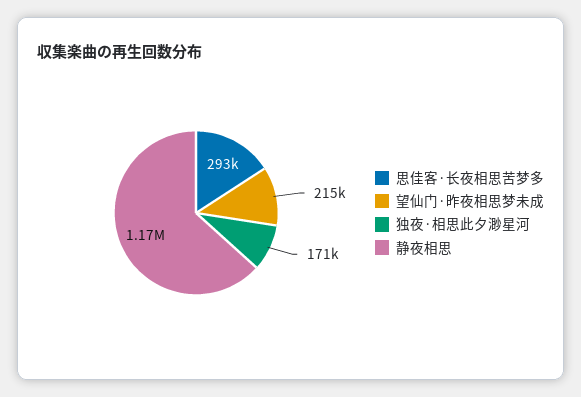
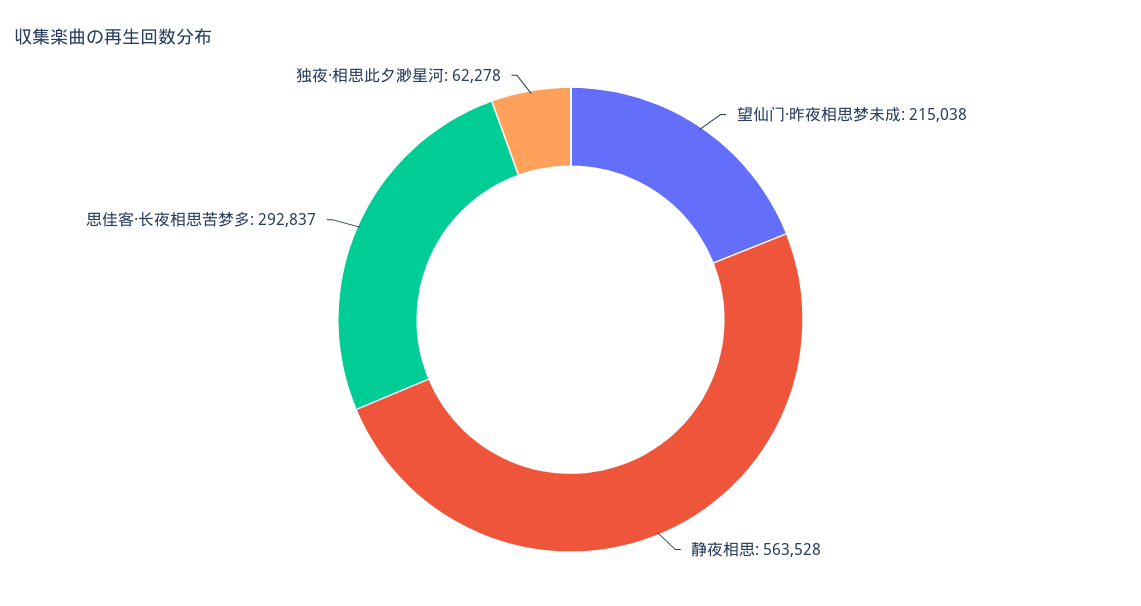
独夜·相思此夕渺星河: 171000 -> 62278
静夜相思: 1170000 -> 563528

